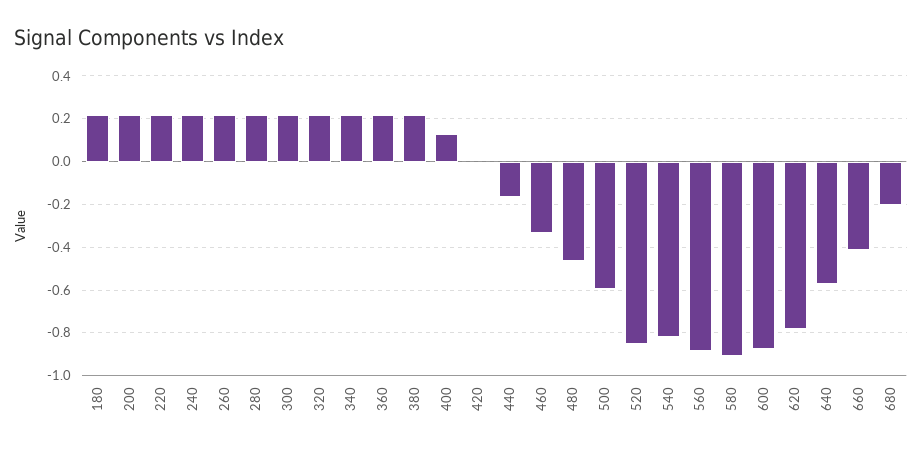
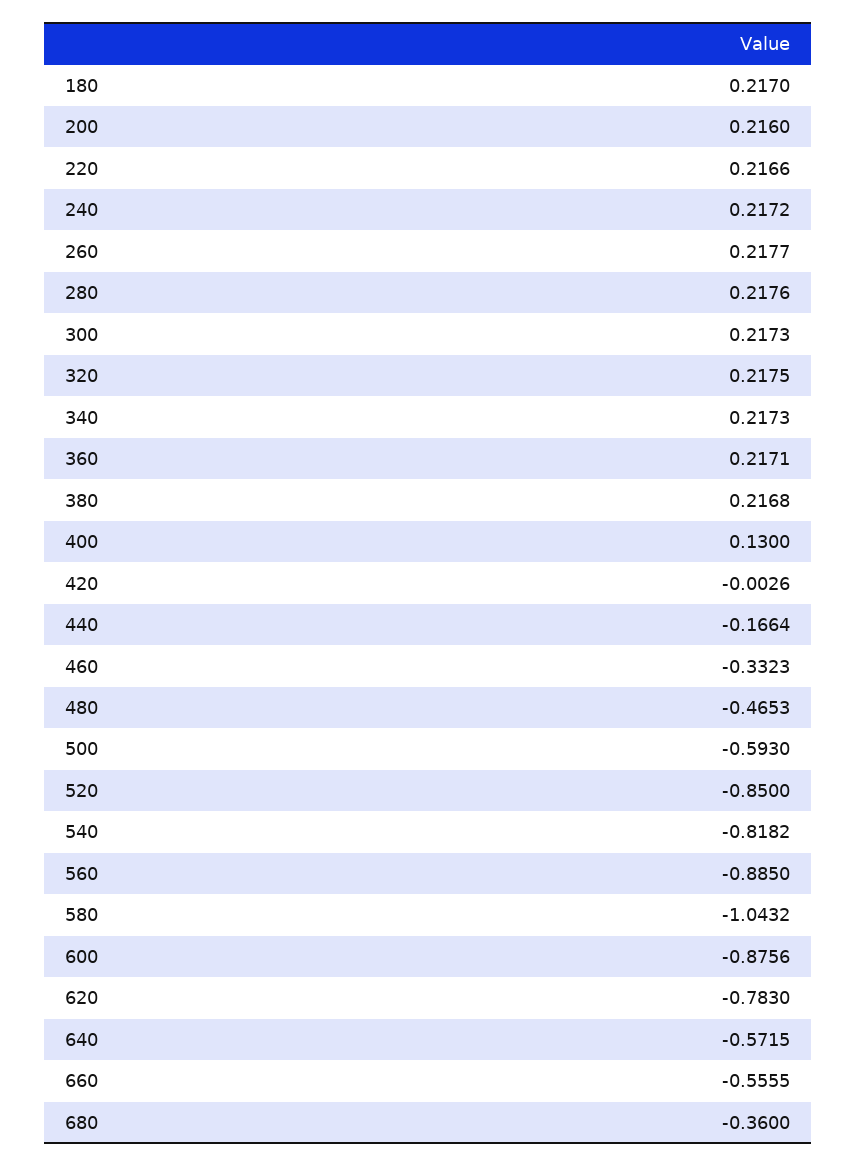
580: -0.9 -> -1.0432
660: -0.4 -> -0.5555
680: -0.2 -> -0.36

